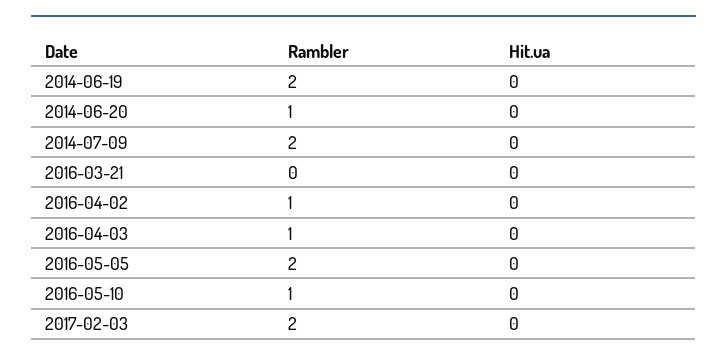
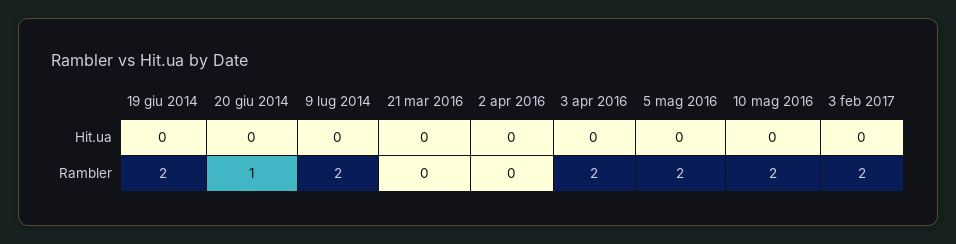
Rambler, 2016-04-02: 1 -> 0
Rambler, 2016-04-03: 1 -> 2
Rambler, 2016-05-10: 1 -> 2

